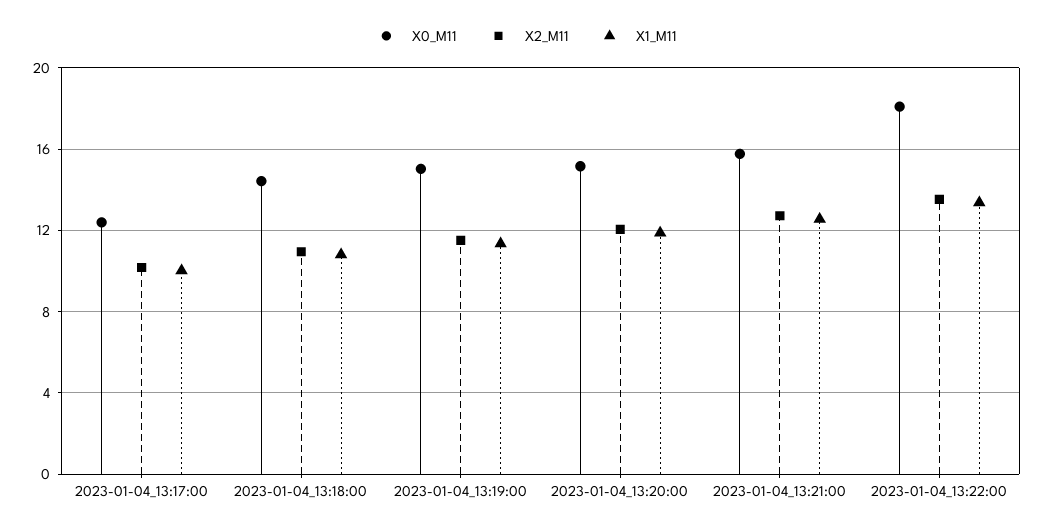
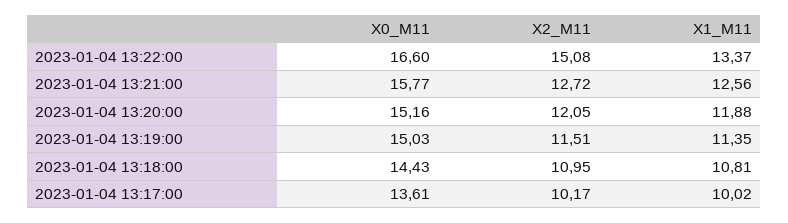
X0_M11, 2023-01-04_13:17:00: 12.5 -> 13.61
X0_M11, 2023-01-04_13:22:00: 18 -> 16.6
X2_M11, 2023-01-04_13:22:00: 13.5 -> 15.08

